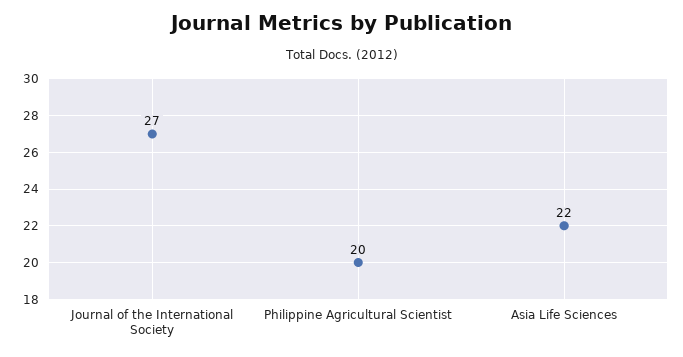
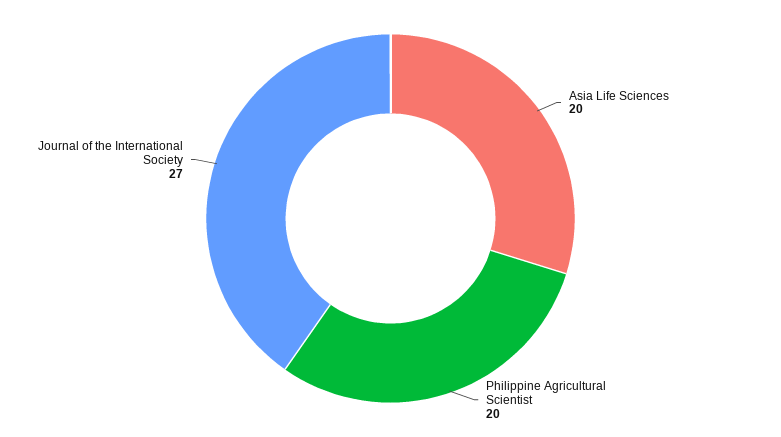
Asia Life Sciences: 22 -> 20

